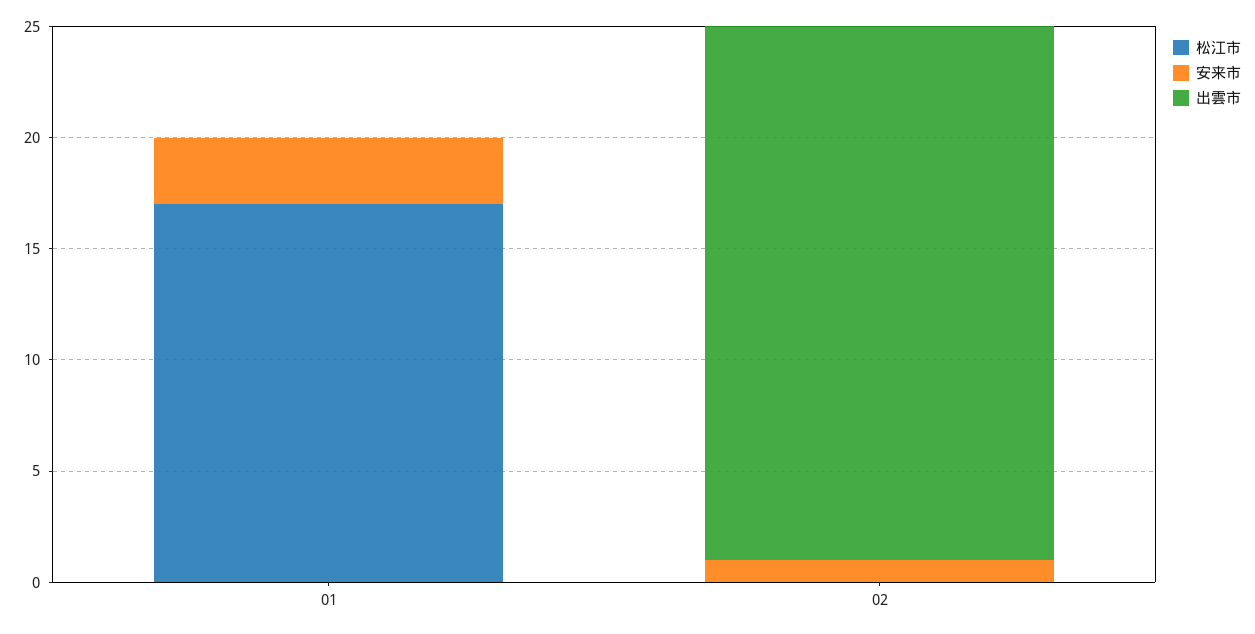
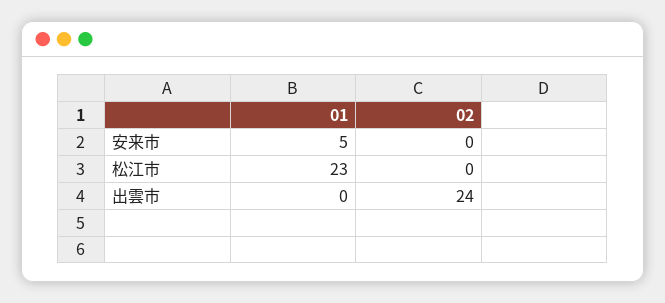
松江市, 01: 17 -> 23
安来市, 01: 3 -> 5
安来市, 02: 1 -> 0

